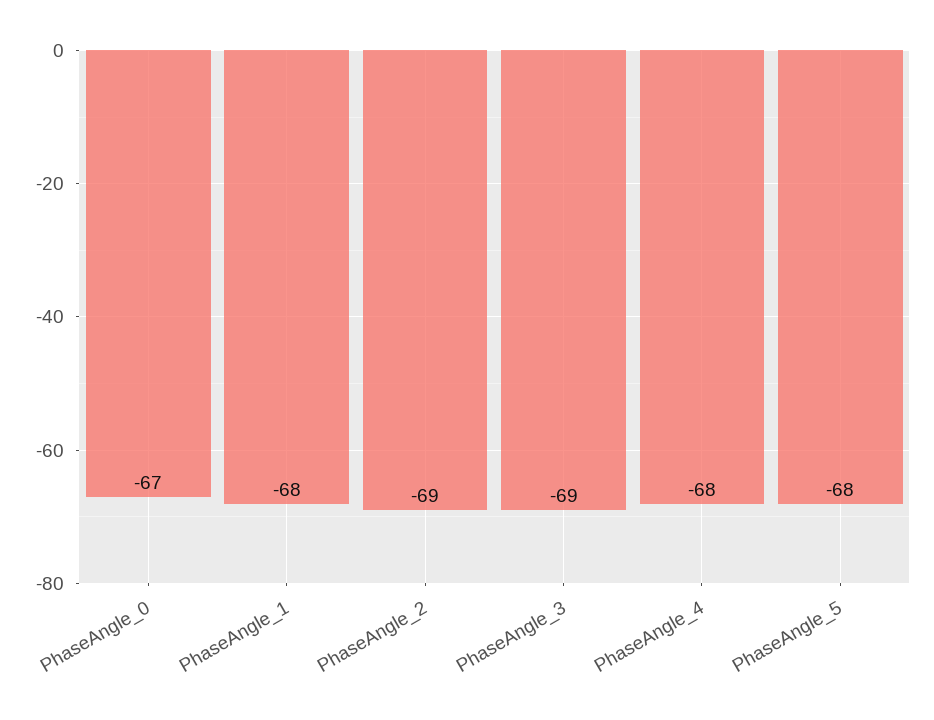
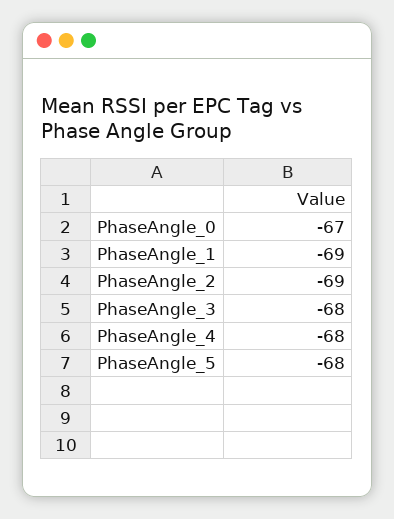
PhaseAngle_1: -68 -> -69
PhaseAngle_3: -69 -> -68

